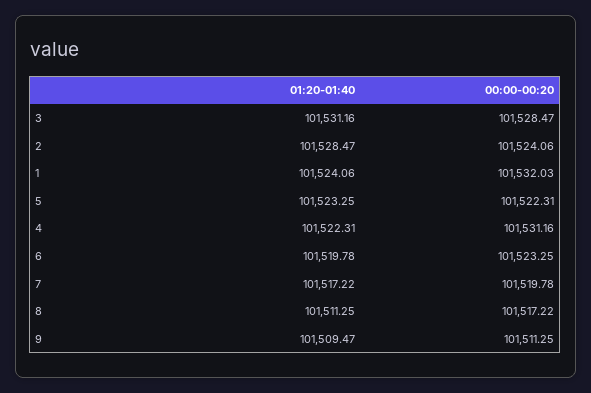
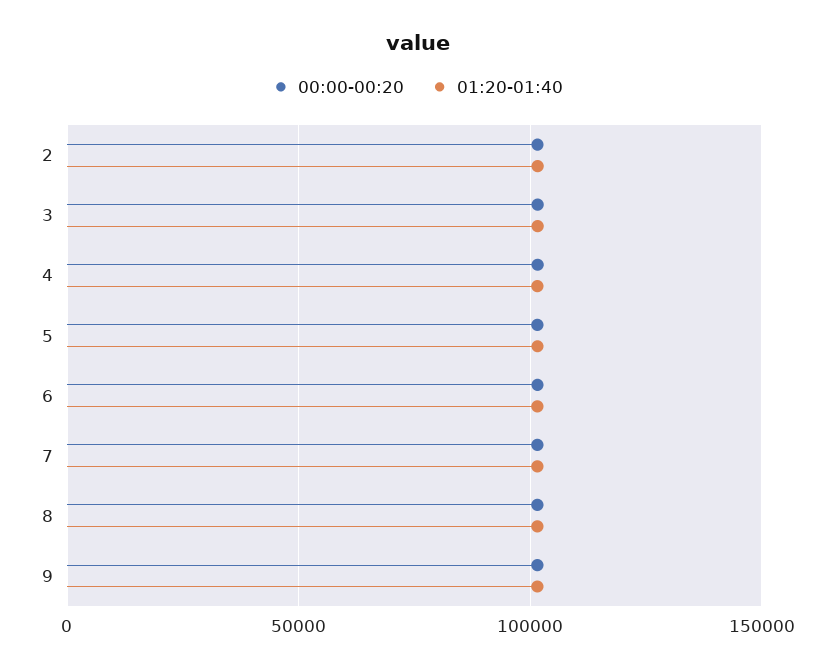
01:20-01:40, 1: 101524.06 -> none
00:00-00:20, 1: 101532.03 -> none

